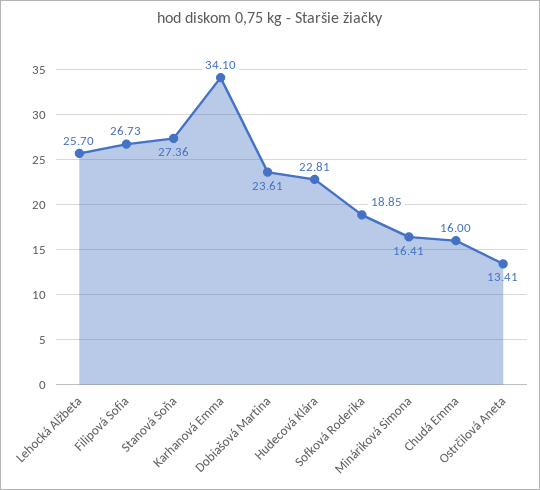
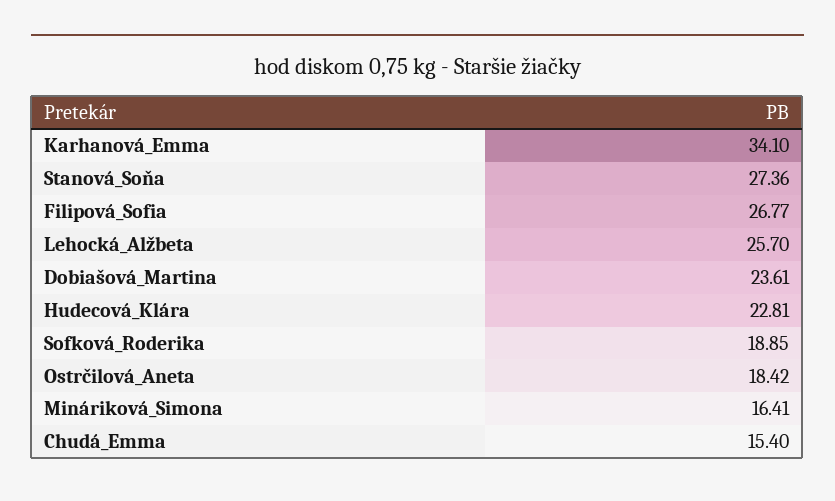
Filipová Sofia: 26.73 -> 26.77
Chudá Emma: 16 -> 15.4
Ostrčilová Aneta: 13.41 -> 18.42

